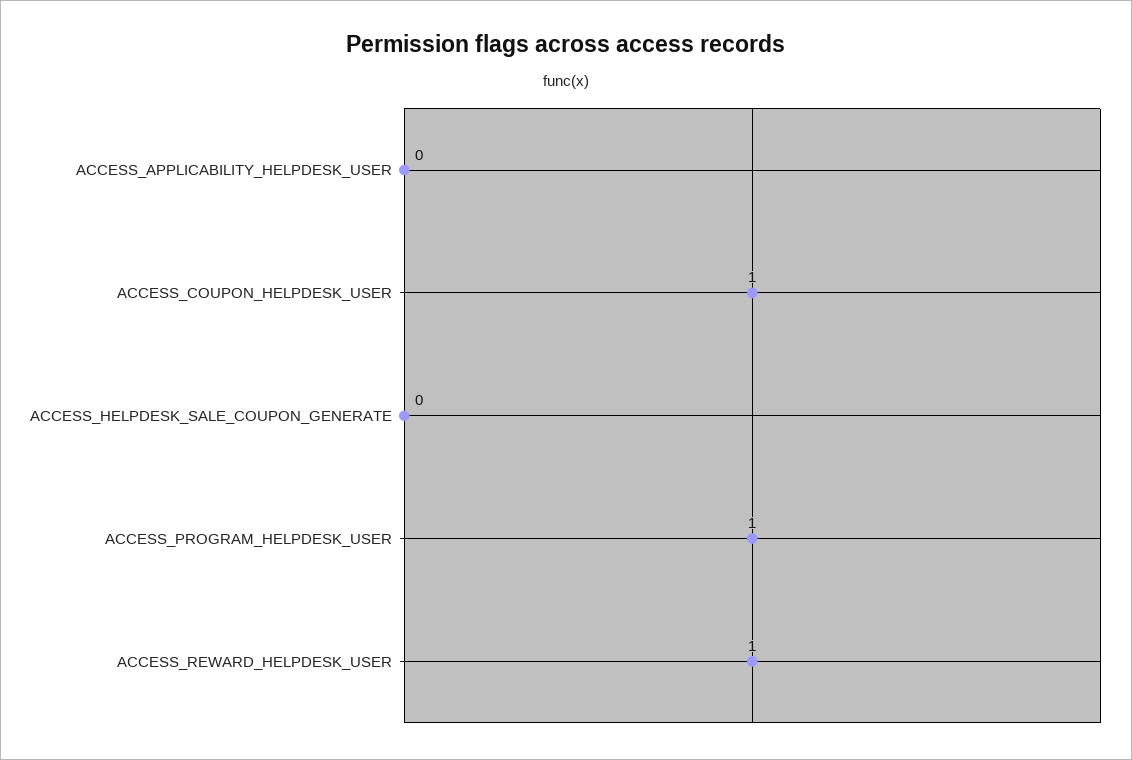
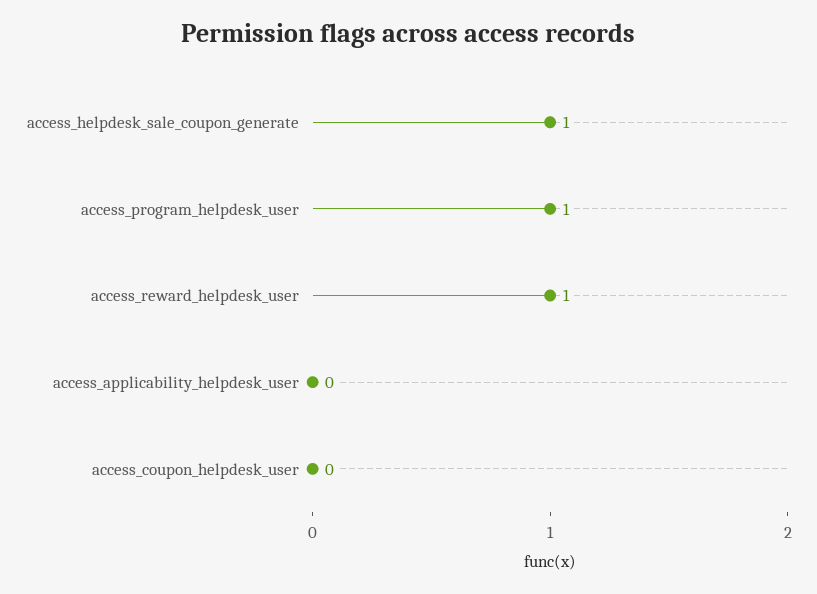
ACCESS_COUPON_HELPDESK_USER: 1 -> 0
ACCESS_HELPDESK_SALE_COUPON_GENERATE: 0 -> 1

